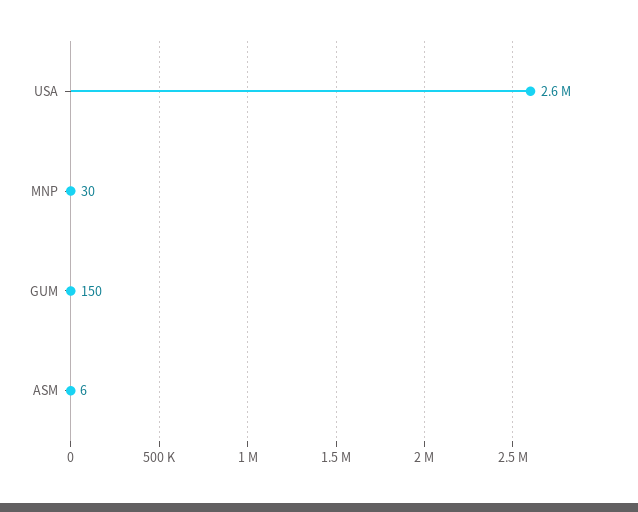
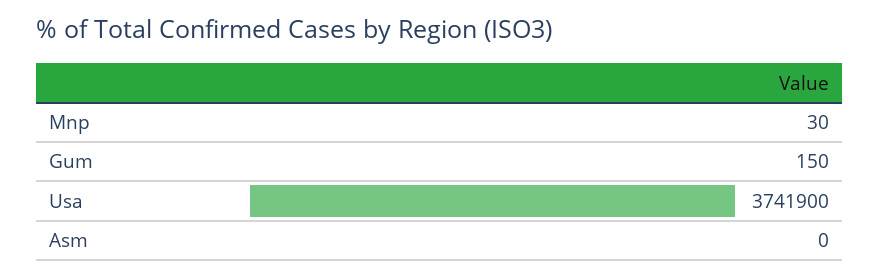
USA: 2600000 -> 3741900
ASM: 6 -> 0

